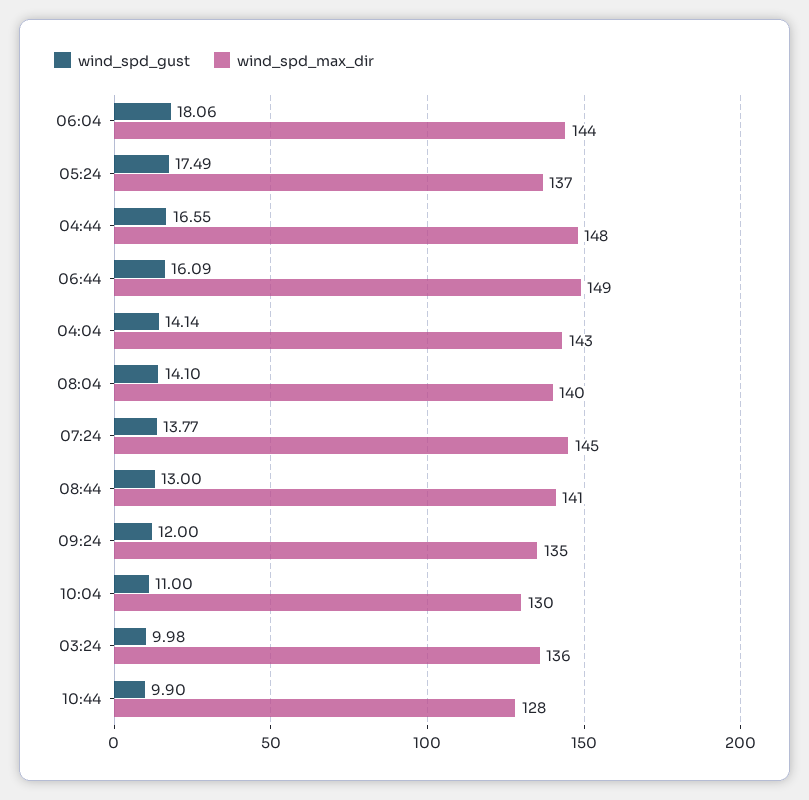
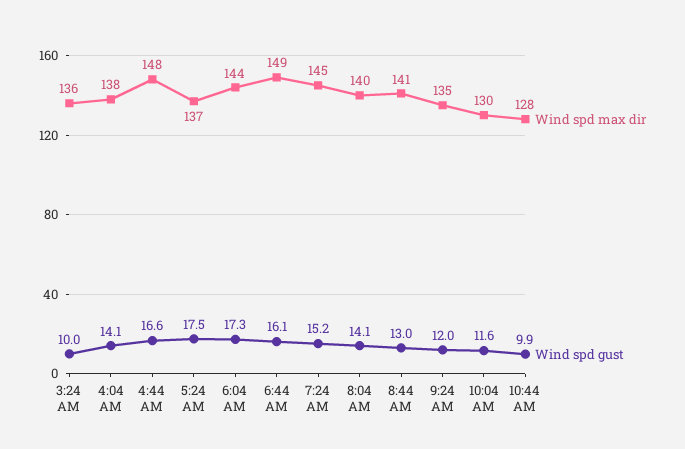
wind_spd_gust, 06:04: 18.06 -> 17.3
wind_spd_max_dir, 04:04: 143 -> 138
wind_spd_gust, 07:24: 13.77 -> 15.2
wind_spd_gust, 10:04: 11 -> 11.6

